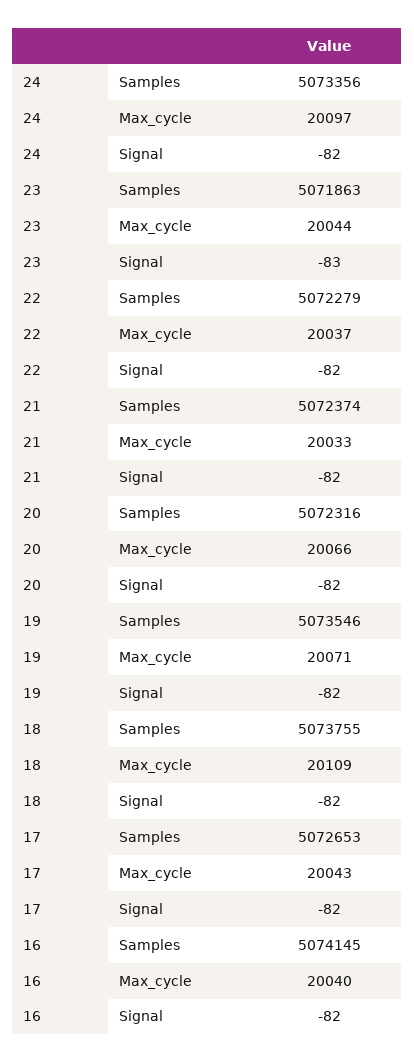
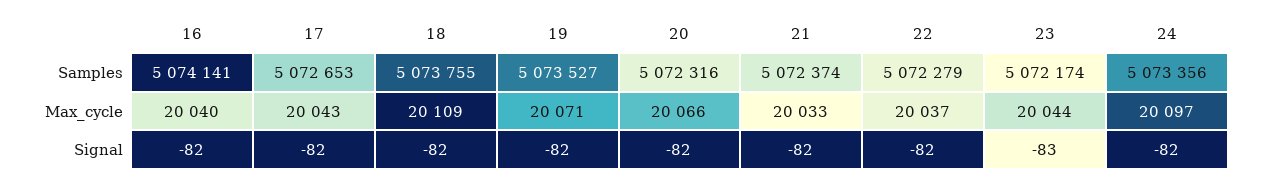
23, Samples: 5071863 -> 5072174
19, Samples: 5073546 -> 5073527
16, Samples: 5074145 -> 5074141

